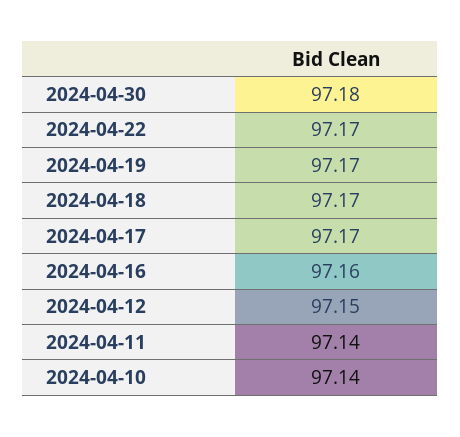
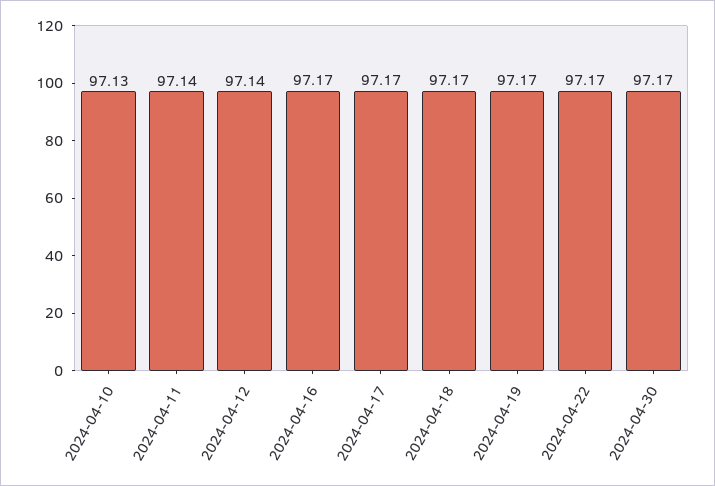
2024-04-30: 97.18 -> 97.17
2024-04-16: 97.16 -> 97.17
2024-04-12: 97.15 -> 97.14
2024-04-10: 97.14 -> 97.13

